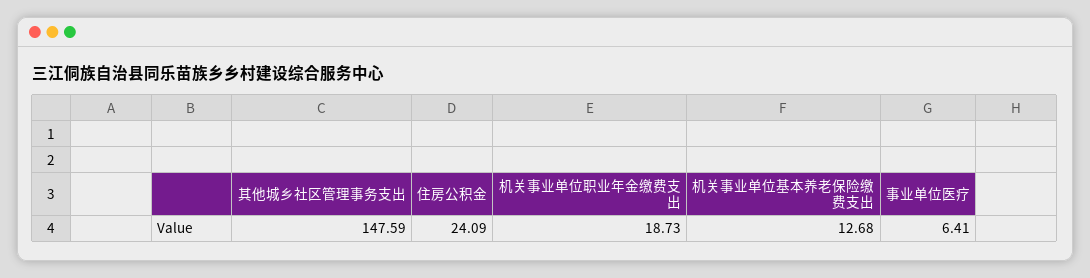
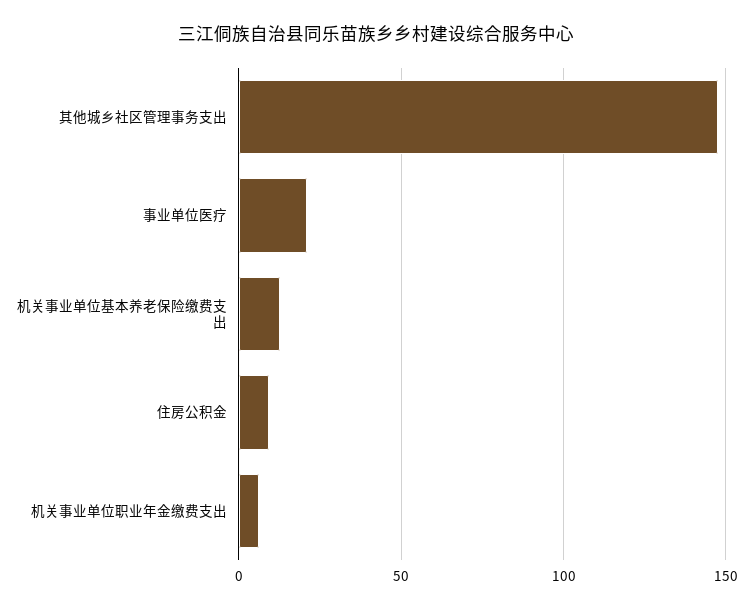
住房公积金: 24.09 -> 10
机关事业单位职业年金缴费支出: 18.73 -> 5
事业单位医疗: 6.41 -> 20

